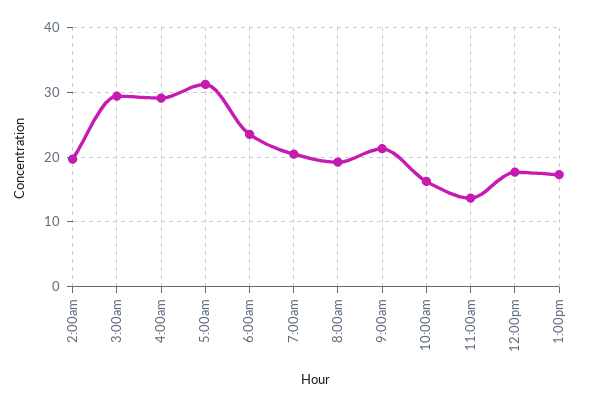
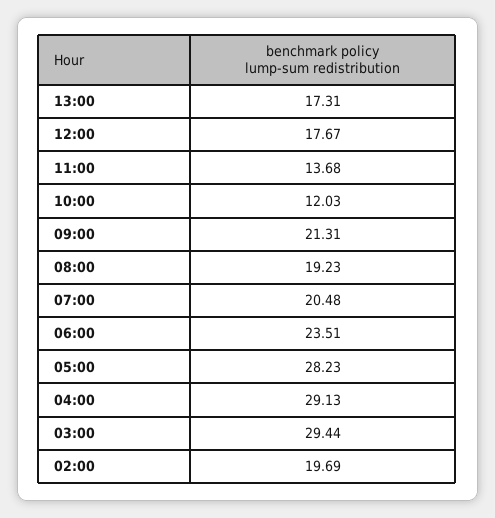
5:00am: 31 -> 28.23
10:00am: 16 -> 12.03

